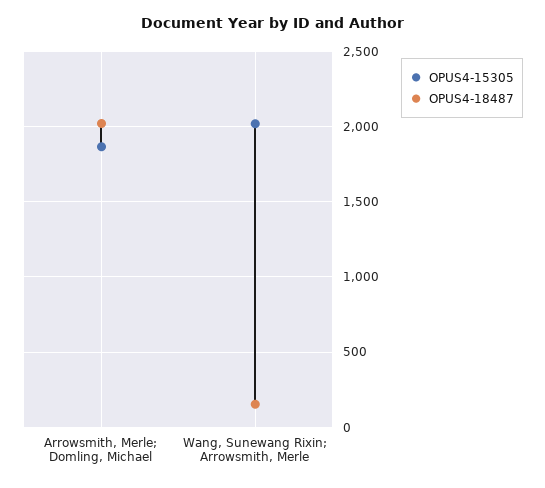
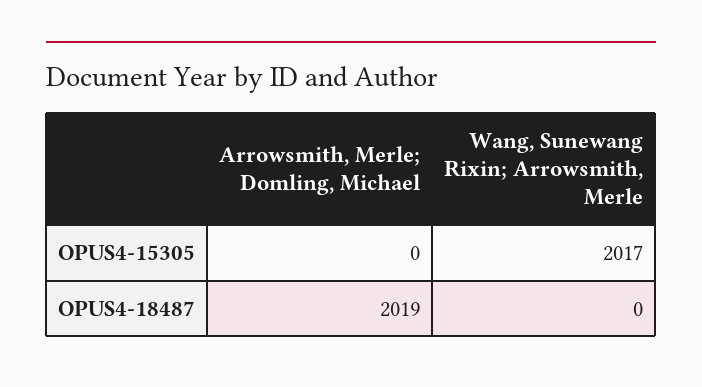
OPUS4-15305, Arrowsmith, Merle; Domling, Michael: 1850 -> 0
OPUS4-18487, Wang, Sunewang Rixin; Arrowsmith, Merle: 150 -> 0

